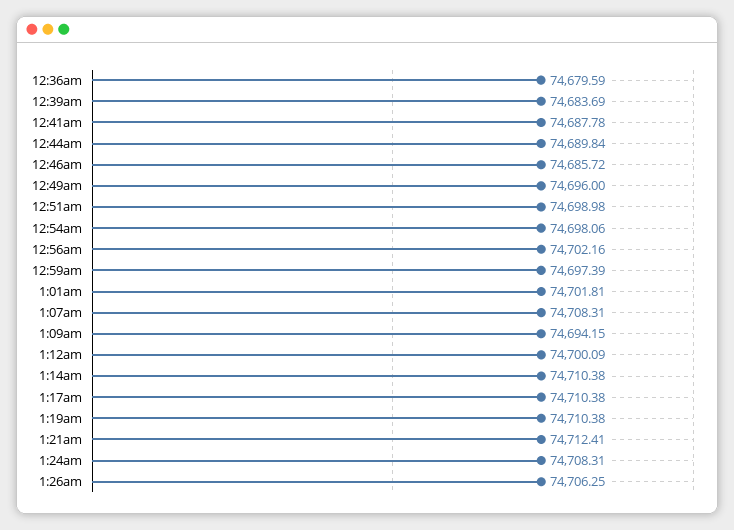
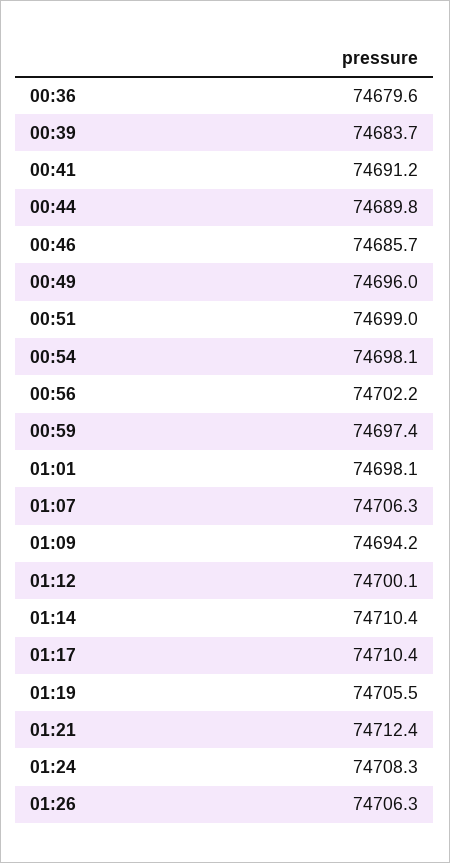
12:41am: 74687.78 -> 74691.2
1:01am: 74701.81 -> 74698.1
1:07am: 74708.31 -> 74706.3
1:19am: 74710.38 -> 74705.5

